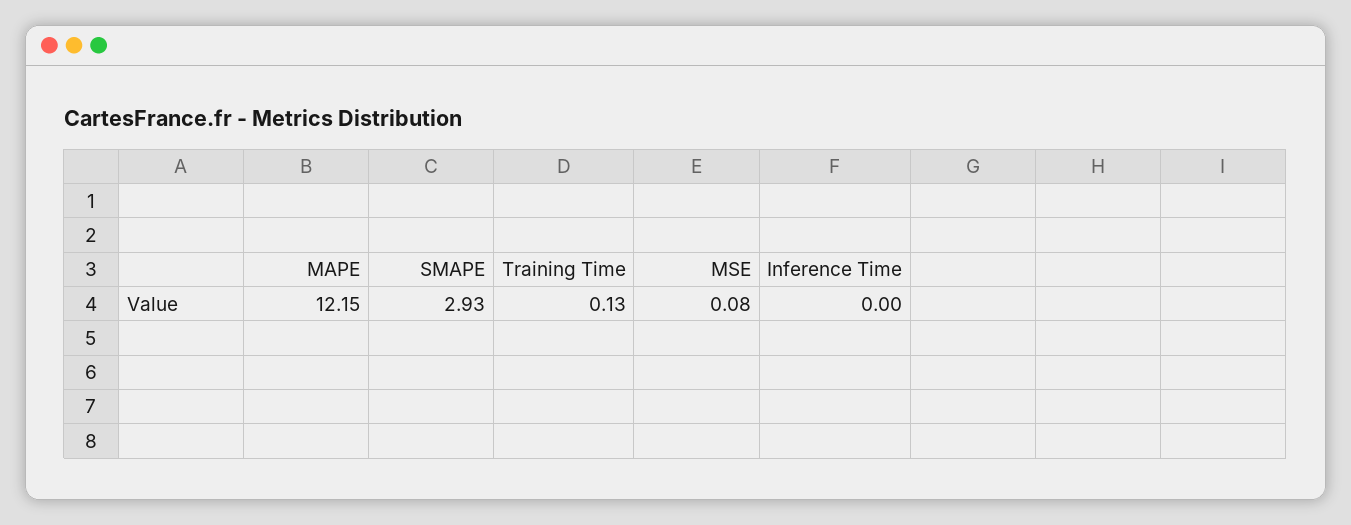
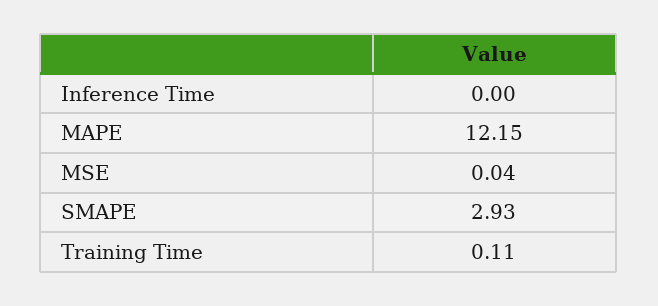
Training Time: 0.13 -> 0.11
MSE: 0.08 -> 0.04

